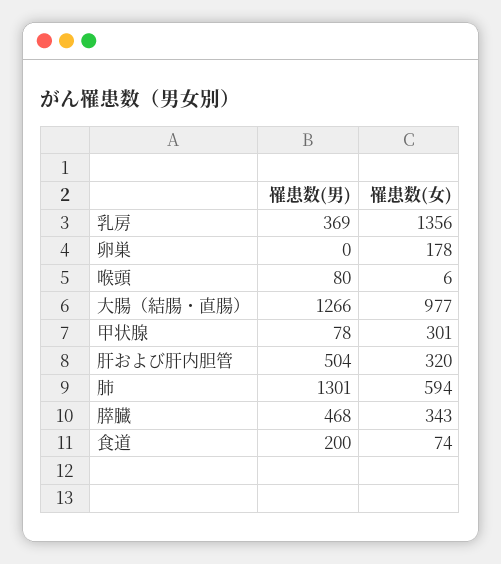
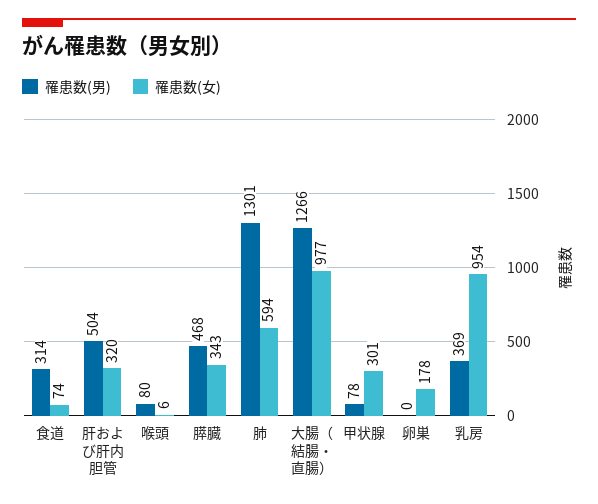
罹患数(女), 乳房: 1356 -> 954
罹患数(男), 食道: 200 -> 314

